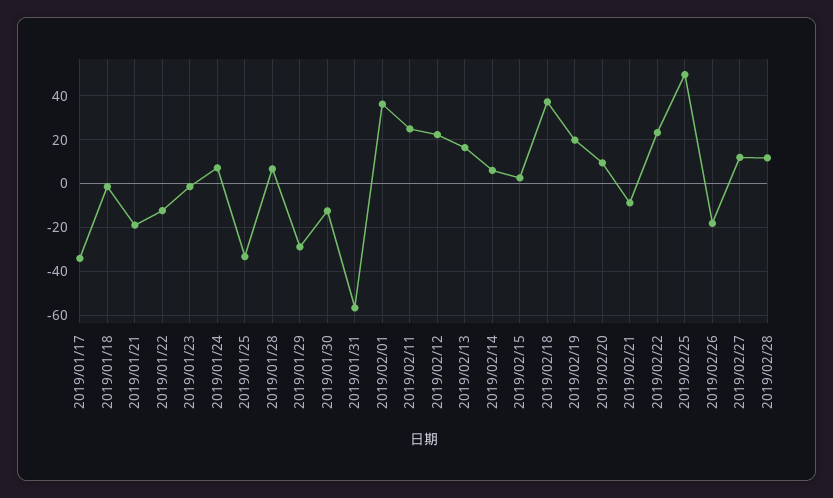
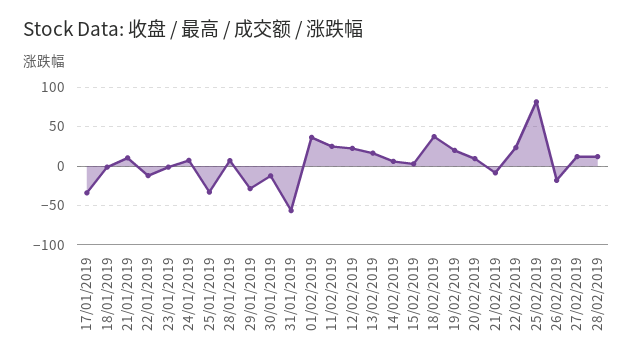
2019/01/21: -20 -> 10
2019/02/25: 50 -> 80

